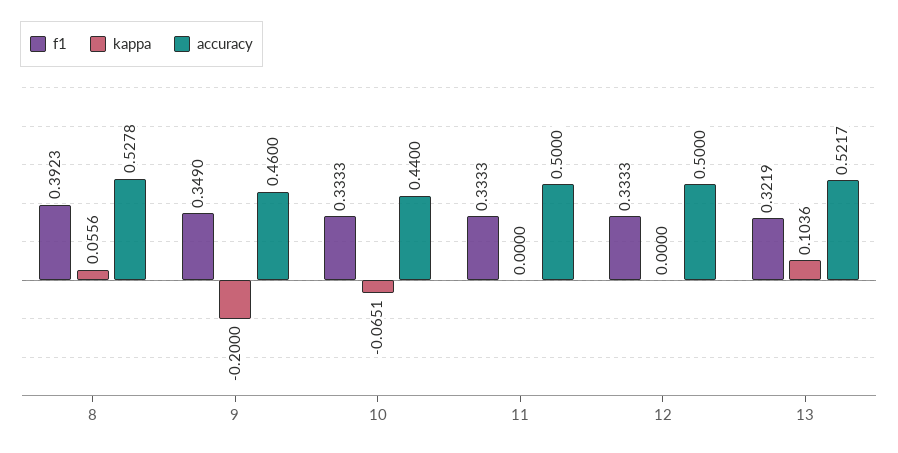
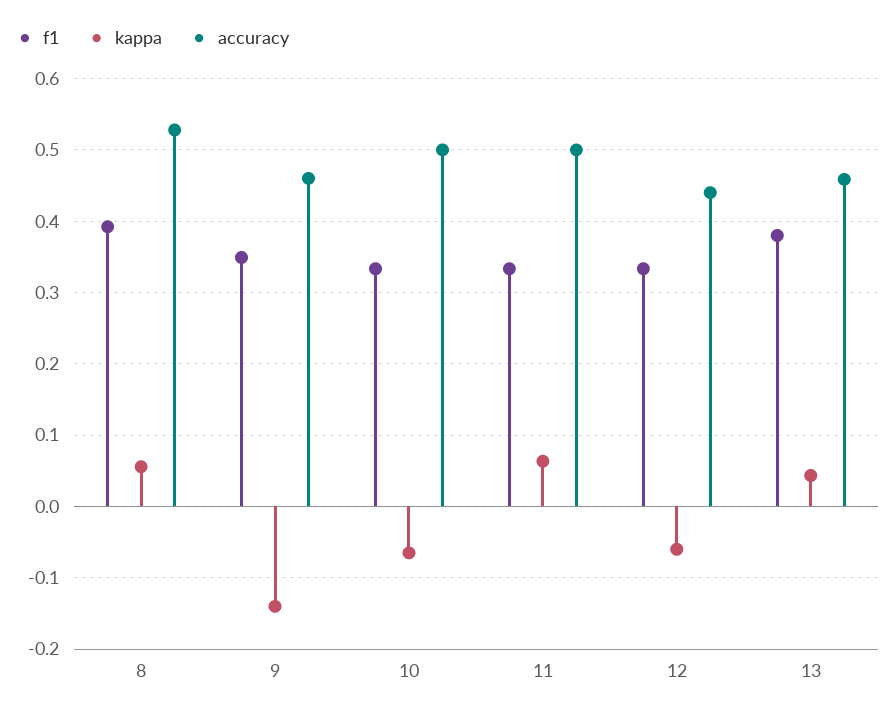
kappa, 9: -0.2 -> -0.14
accuracy, 10: 0.44 -> 0.5
kappa, 11: 0 -> 0.06
kappa, 12: 0 -> -0.06
accuracy, 12: 0.5 -> 0.44
f1, 13: 0.3219 -> 0.38
kappa, 13: 0.1036 -> 0.04
accuracy, 13: 0.5217 -> 0.46

